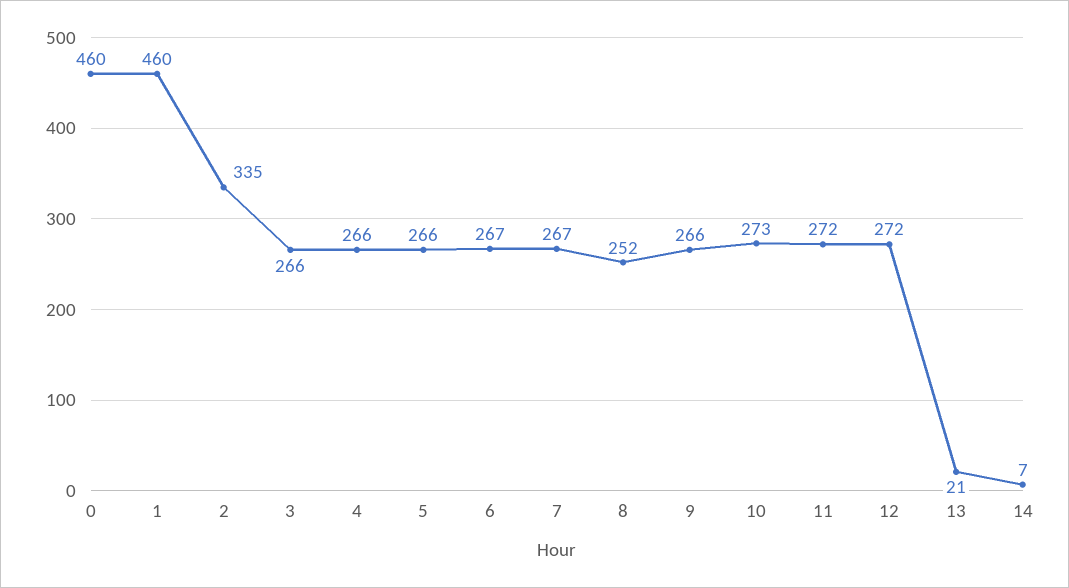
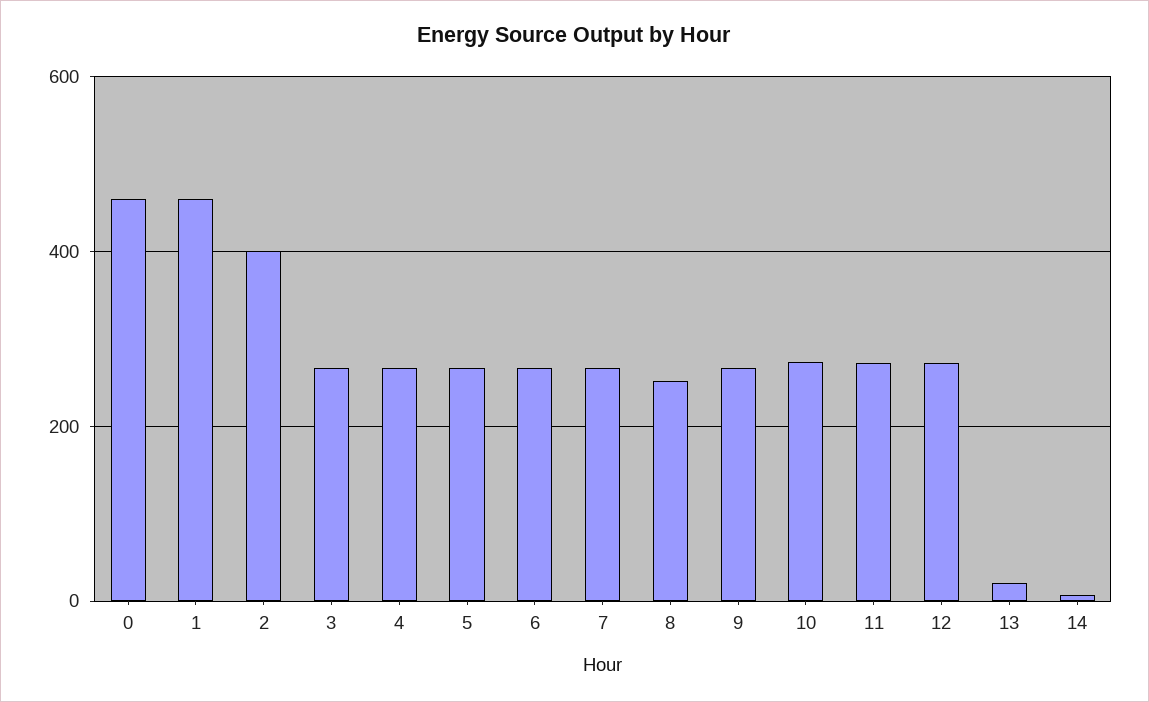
2: 335 -> 400

